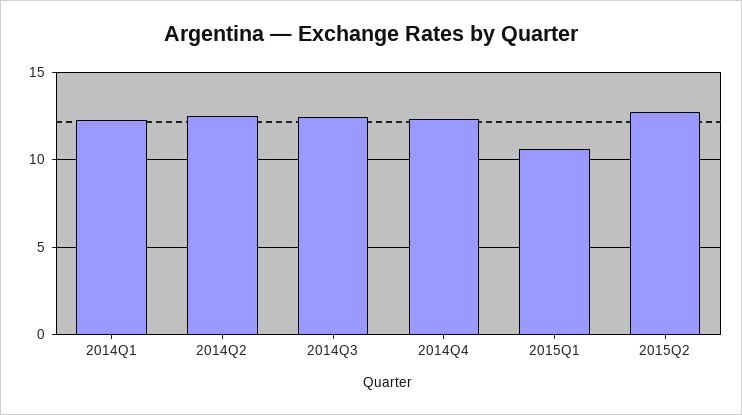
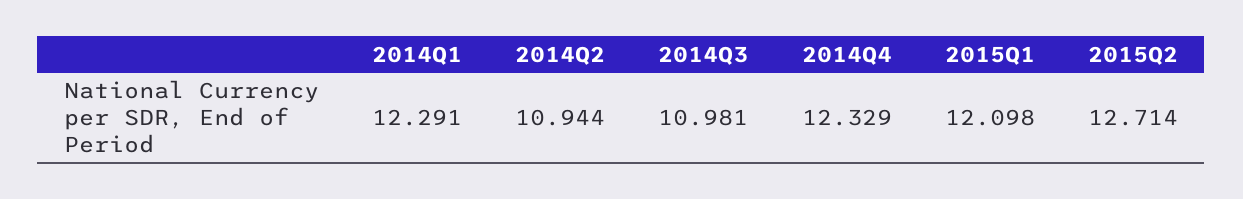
2014Q2: 12.5 -> 10.944
2014Q3: 12.5 -> 10.981
2015Q1: 10.5 -> 12.098

